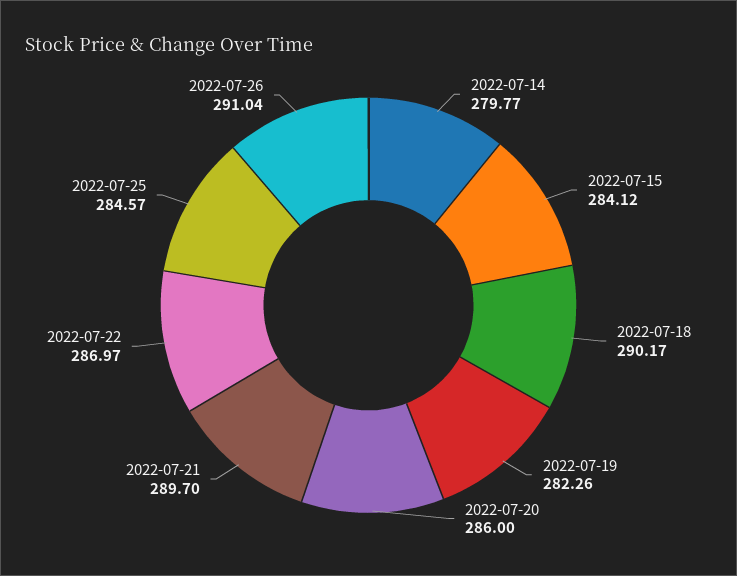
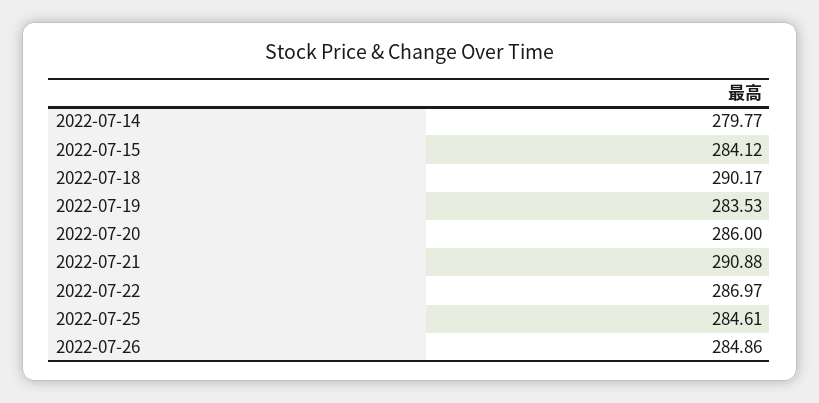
2022-07-19: 282.26 -> 283.53
2022-07-21: 289.7 -> 290.88
2022-07-25: 284.57 -> 284.61
2022-07-26: 291.04 -> 284.86

